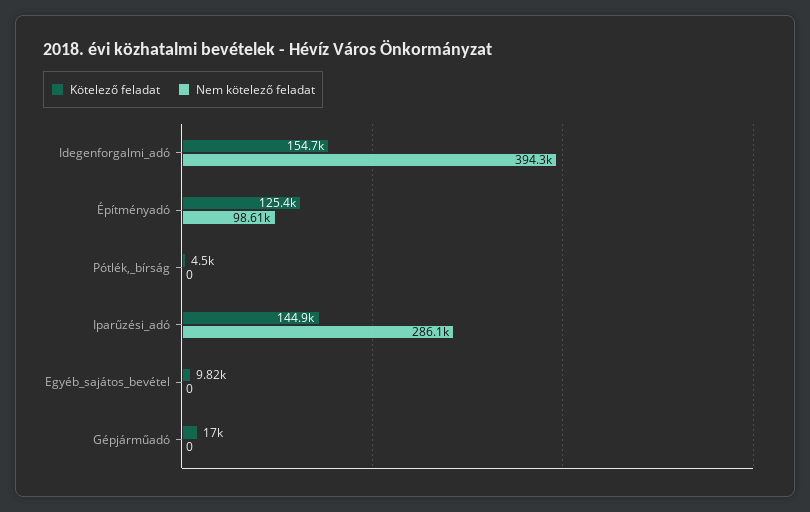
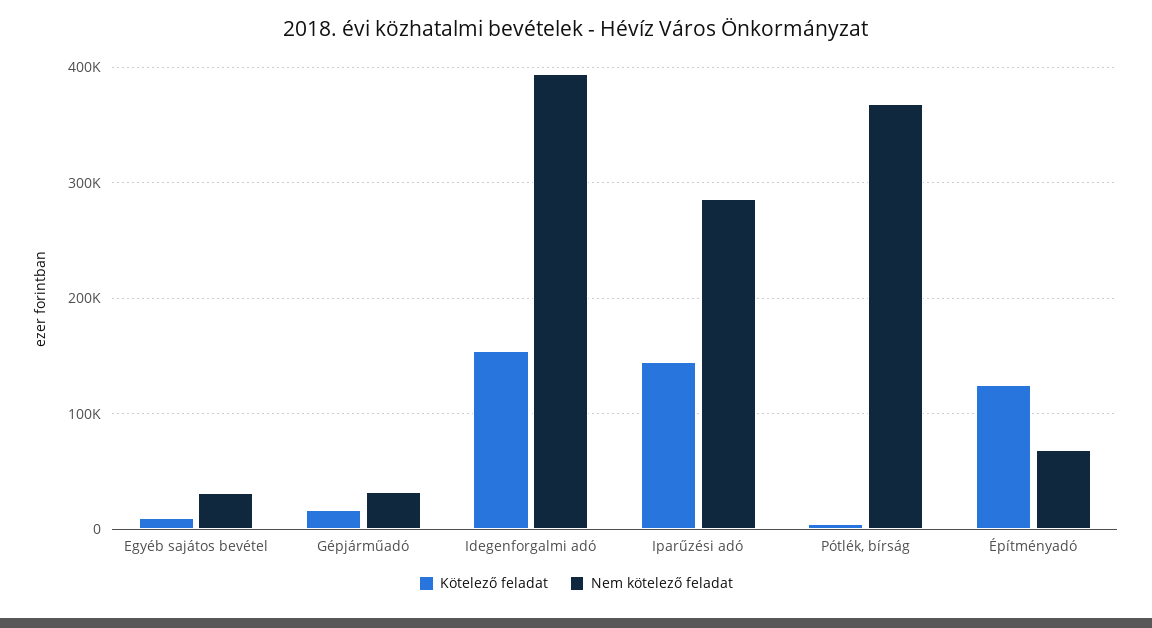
Nem kötelező feladat, Építményadó: 98610 -> 70000
Nem kötelező feladat, Pótlék,_bírság: 0 -> 370000
Nem kötelező feladat, Egyéb_sajátos_bevétel: 0 -> 30000
Nem kötelező feladat, Gépjárműadó: 0 -> 30000

